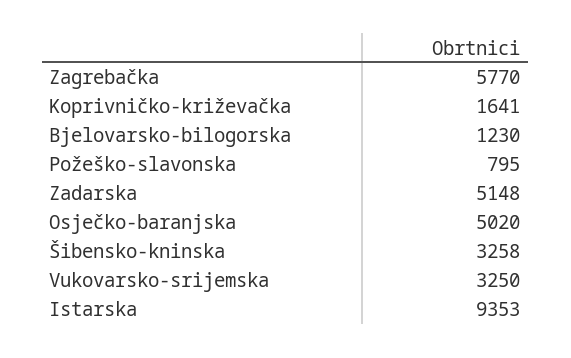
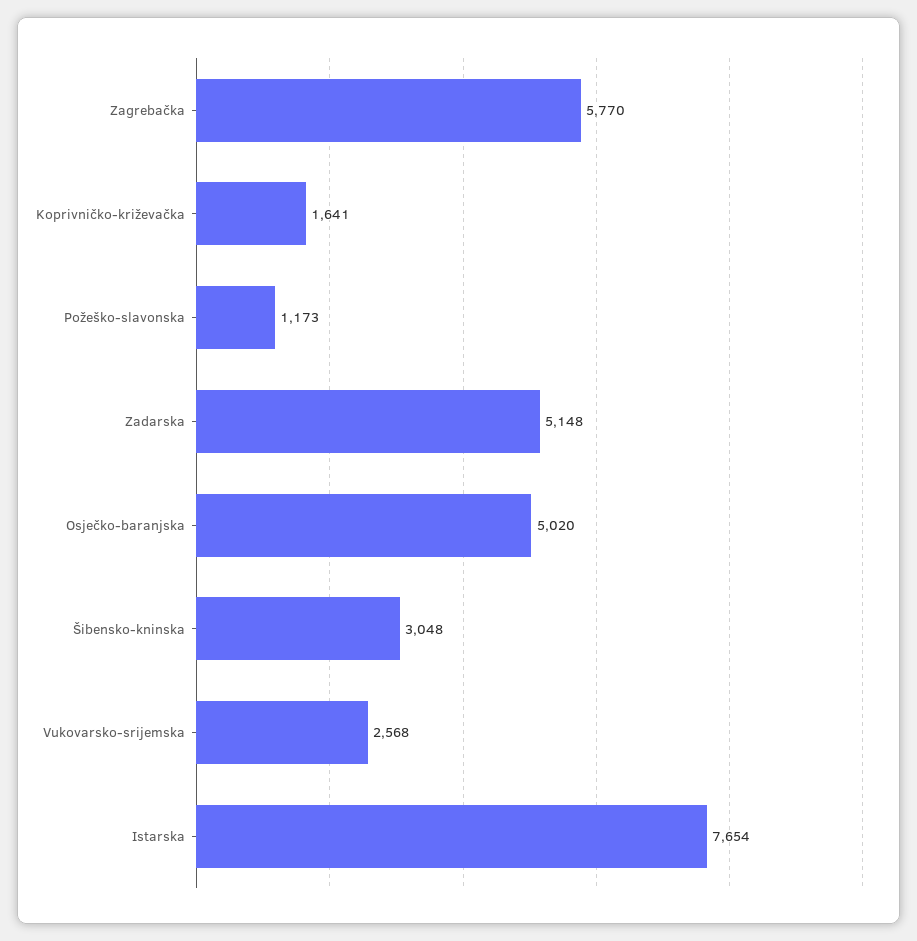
Bjelovarsko-bilogorska: 1230 -> none
Požeško-slavonska: 795 -> 1173
Šibensko-kninska: 3258 -> 3048
Vukovarsko-srijemska: 3250 -> 2568
Istarska: 9353 -> 7654

